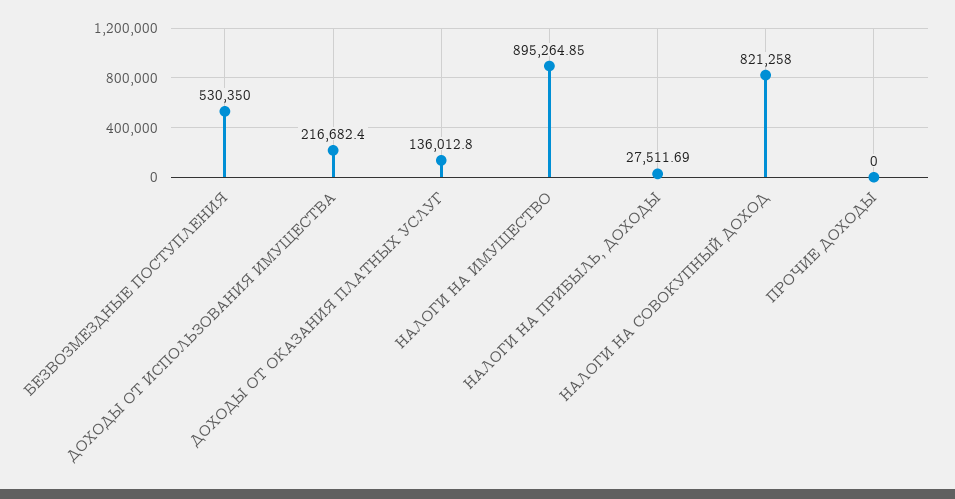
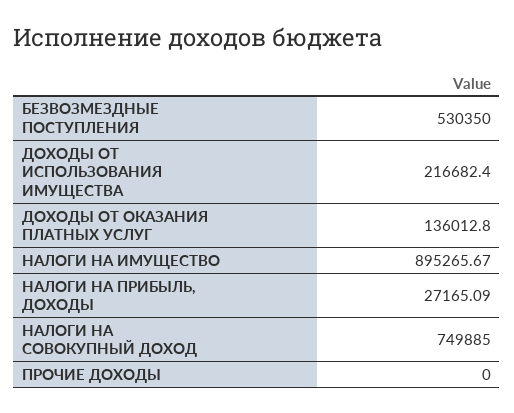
НАЛОГИ НА ИМУЩЕСТВО: 895264.85 -> 895265.67
НАЛОГИ НА ПРИБЫЛЬ, ДОХОДЫ: 27511.69 -> 27165.09
НАЛОГИ НА СОВОКУПНЫЙ ДОХОД: 821258 -> 749885

